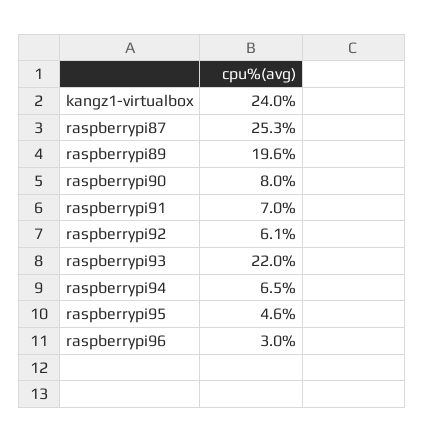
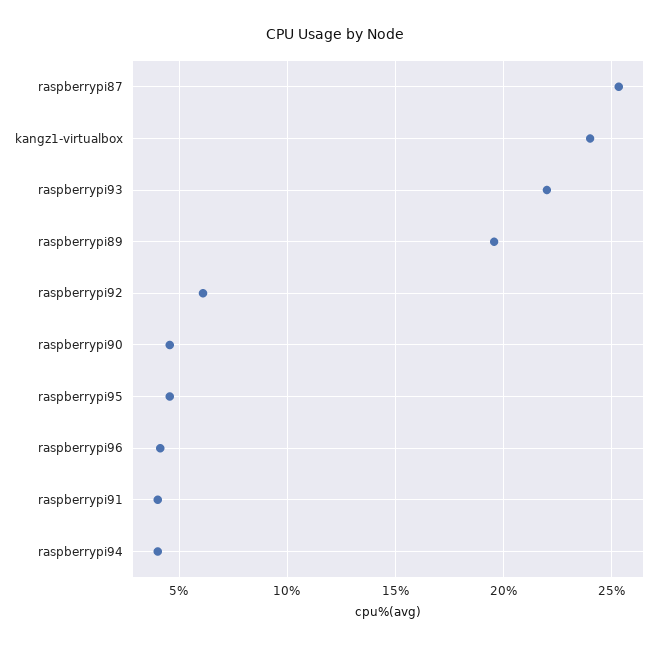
raspberrypi90: 8 -> 4.5
raspberrypi91: 7 -> 4
raspberrypi94: 6.5 -> 4
raspberrypi96: 3 -> 4

